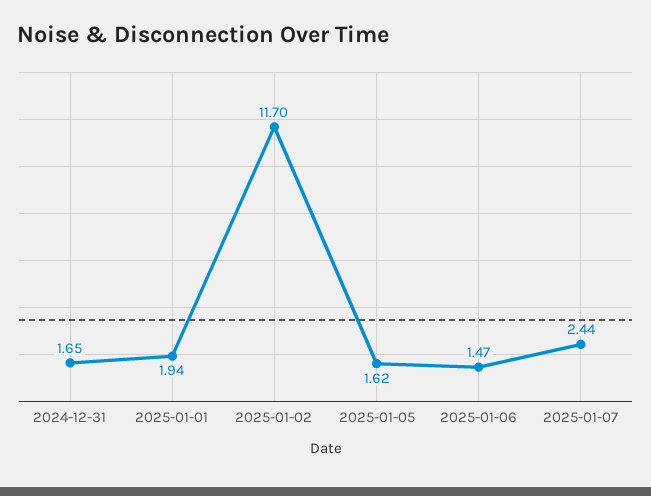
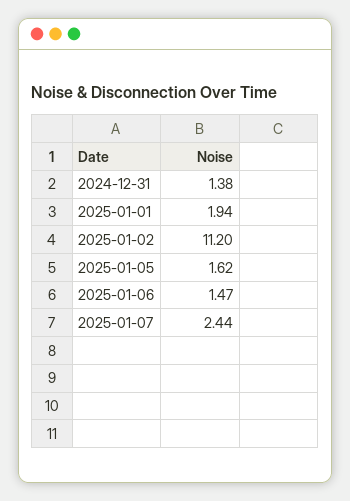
2024-12-31: 1.65 -> 1.38
2025-01-02: 11.7 -> 11.2

